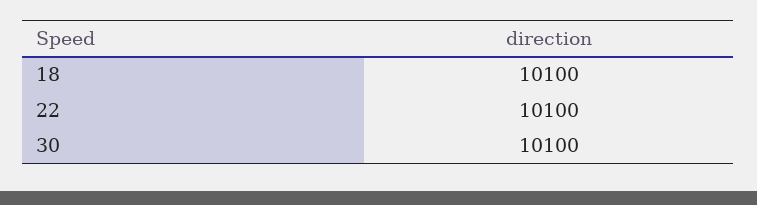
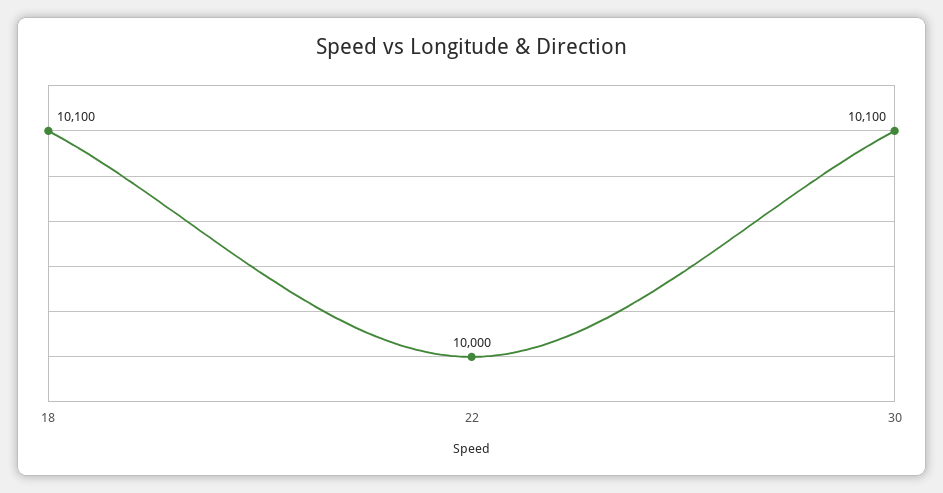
22: 10100 -> 10000

